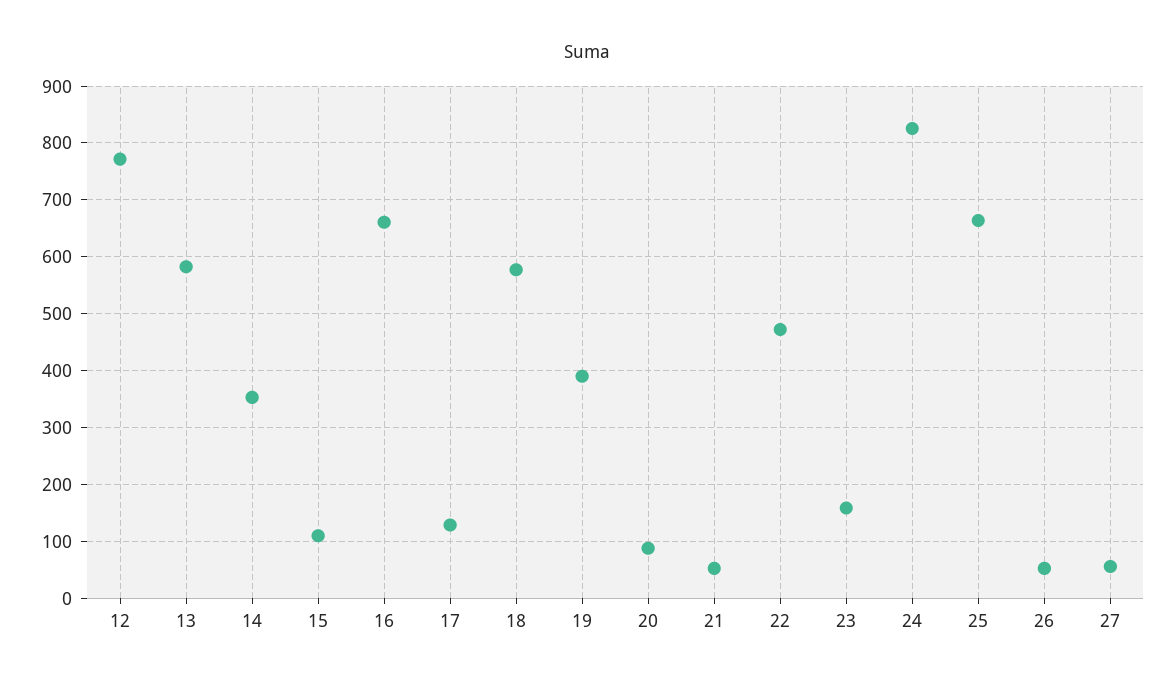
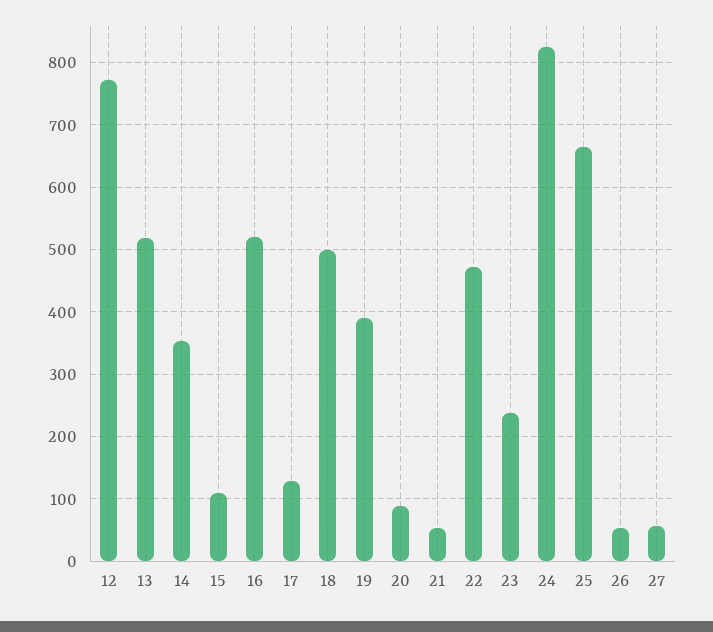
13: 580 -> 520
16: 660 -> 520
18: 580 -> 500
23: 160 -> 240

